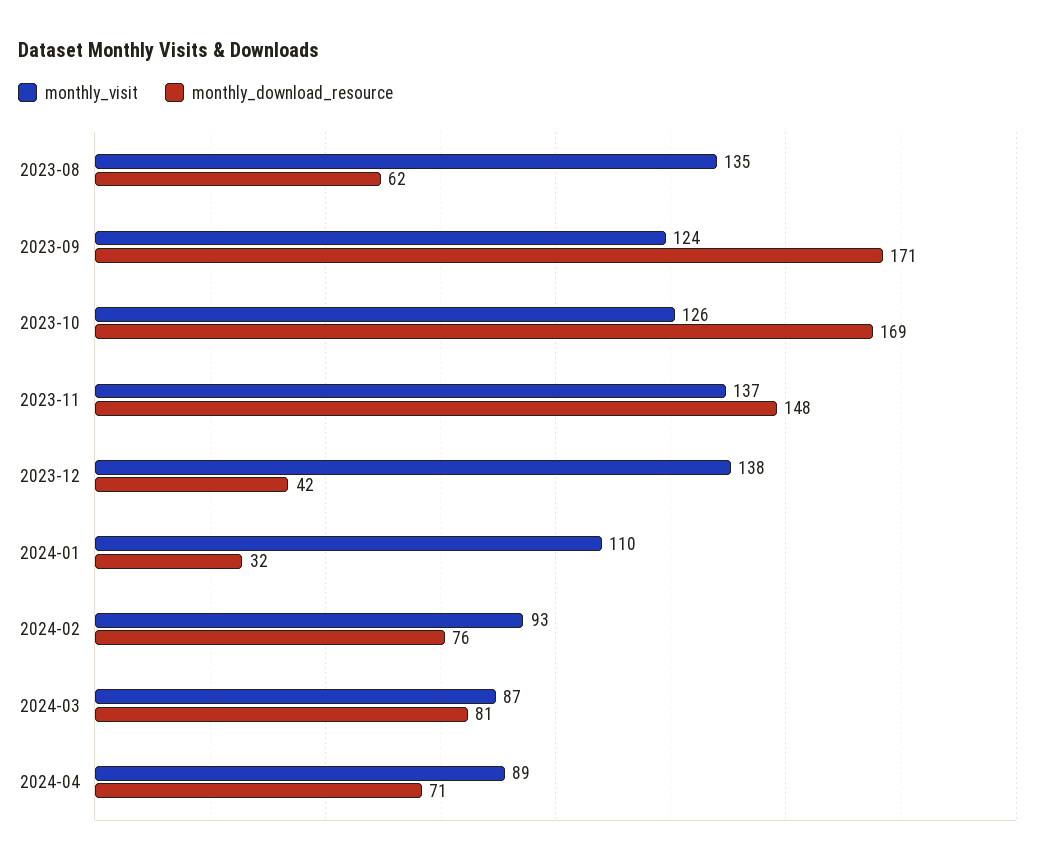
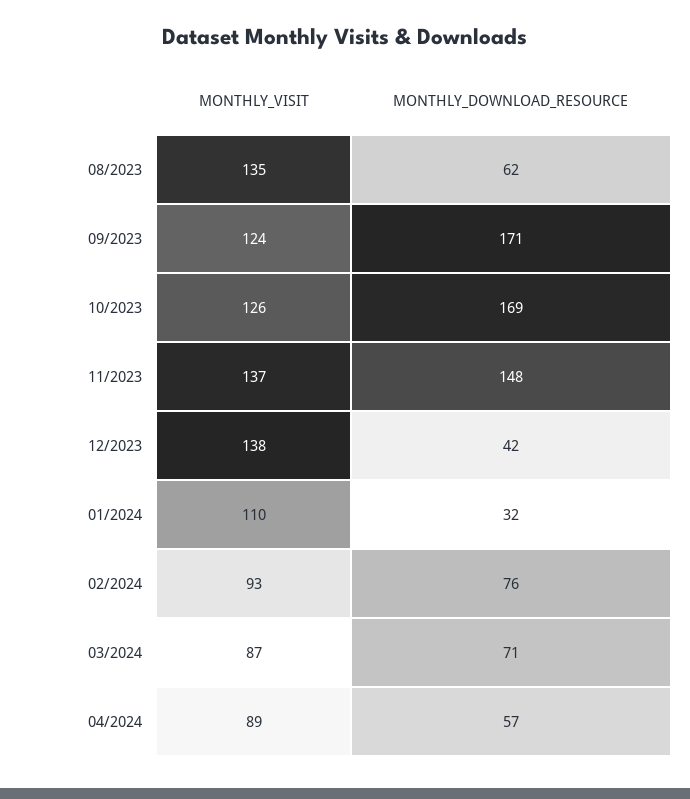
monthly_download_resource, 2024-03: 81 -> 71
monthly_download_resource, 2024-04: 71 -> 57

